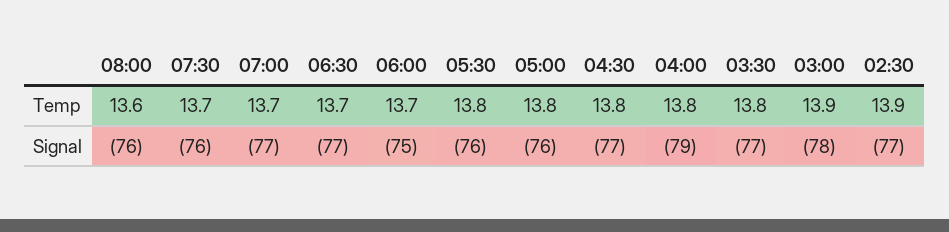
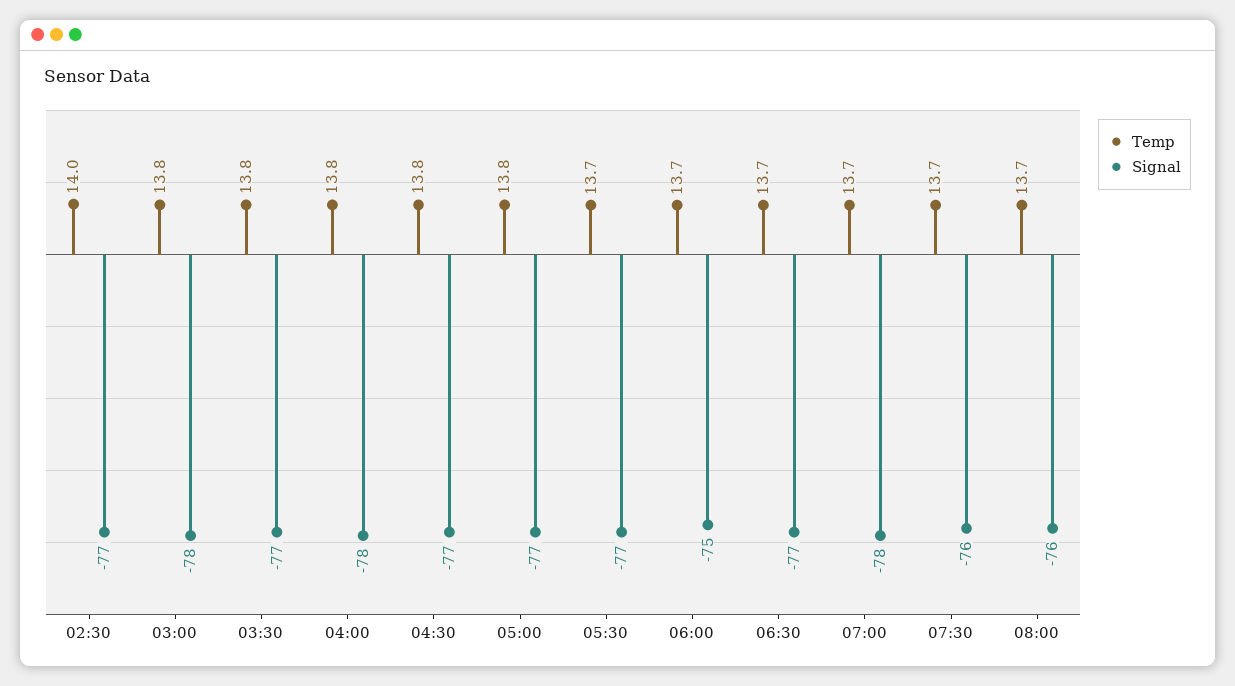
Temp, 08:00: 13.6 -> 13.7
Temp, 05:30: 13.8 -> 13.7
Temp, 03:00: 13.9 -> 13.8
Temp, 02:30: 13.9 -> 14
Signal, 07:00: -77 -> -78
Signal, 05:30: -76 -> -77
Signal, 05:00: -76 -> -77
Signal, 04:00: -79 -> -78

